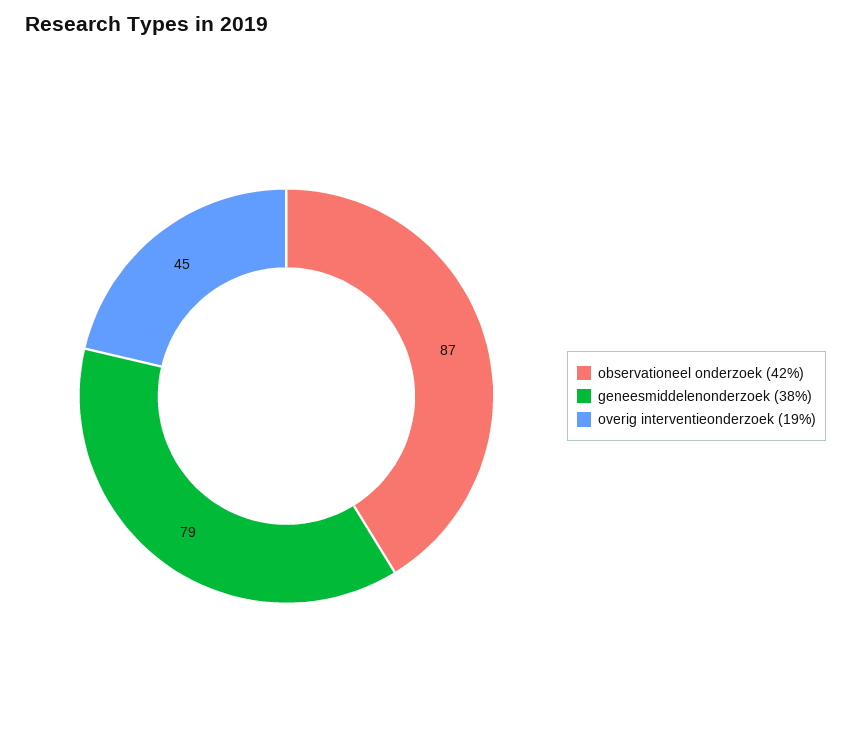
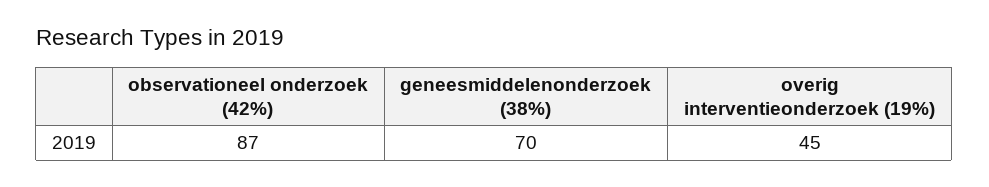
geneesmiddelenonderzoek (38%): 79 -> 70

